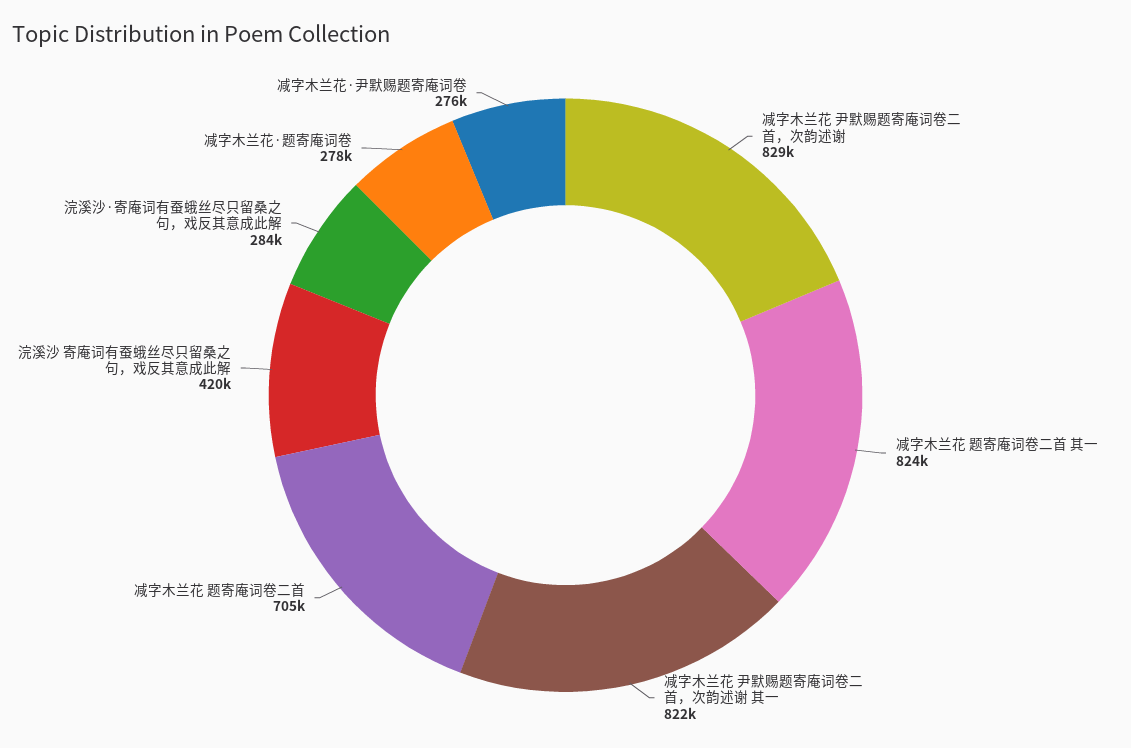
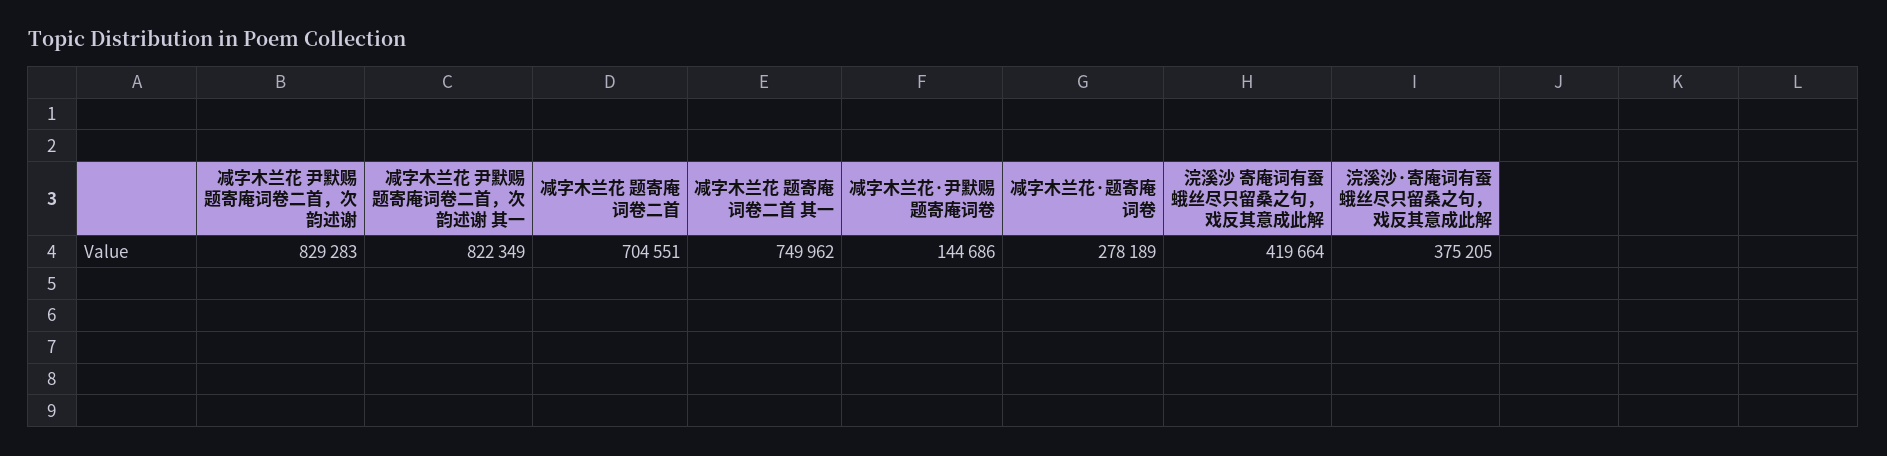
减字木兰花 题寄庵词卷二首 其一: 824000 -> 749962
浣溪沙·寄庵词有蚕蛾丝尽只留桑之句，戏反其意成此解: 284000 -> 375205
减字木兰花·尹默赐题寄庵词卷: 276000 -> 144686

